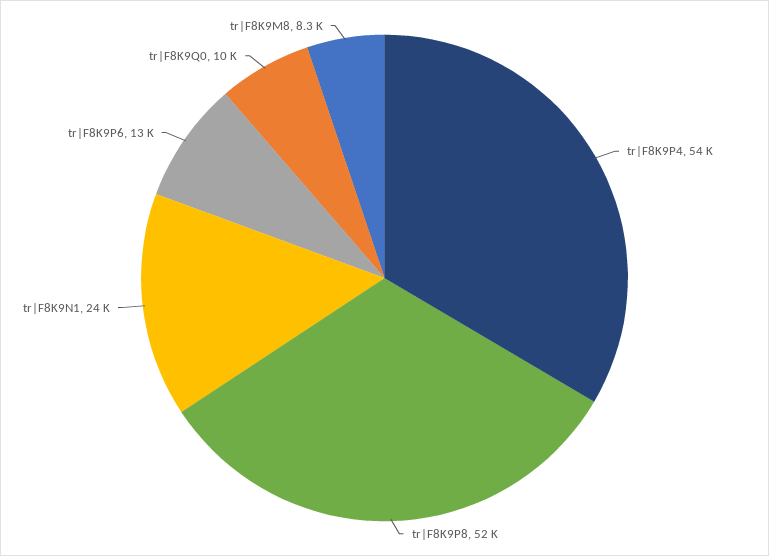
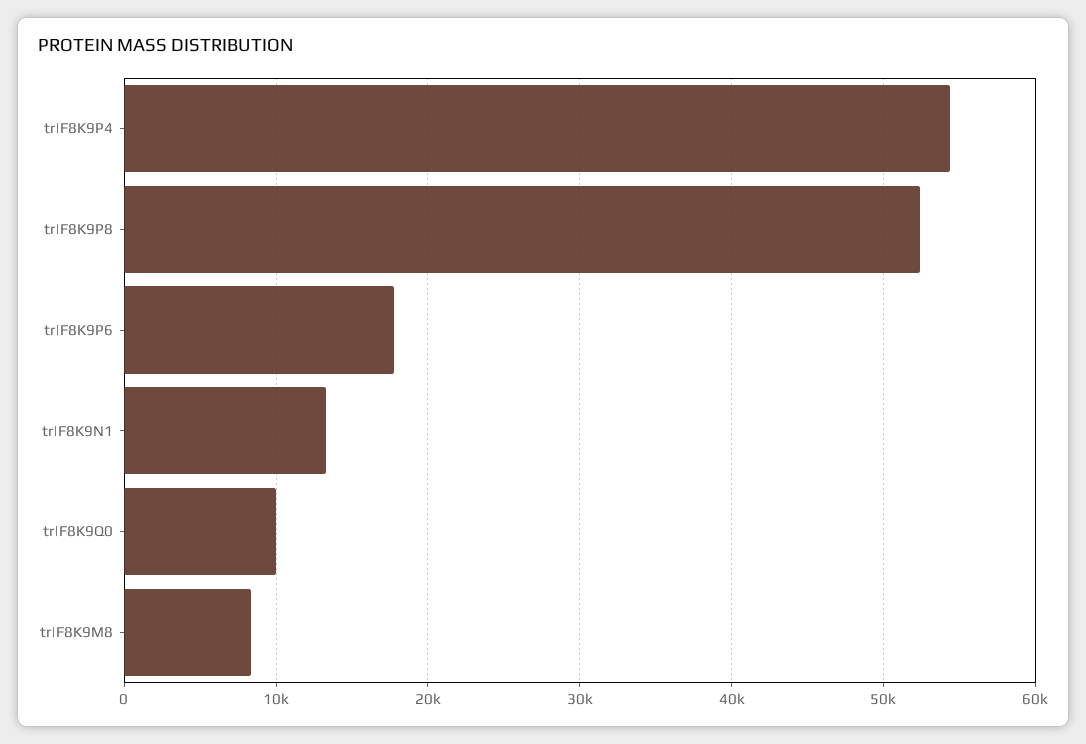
tr|F8K9N1: 24000 -> 13000
tr|F8K9P6: 13000 -> 18000

